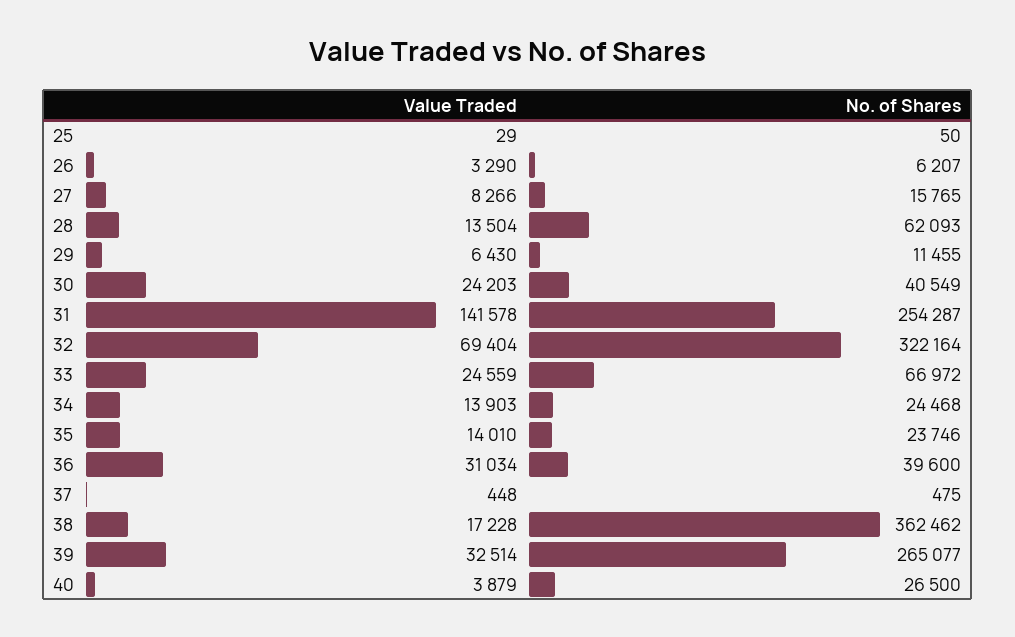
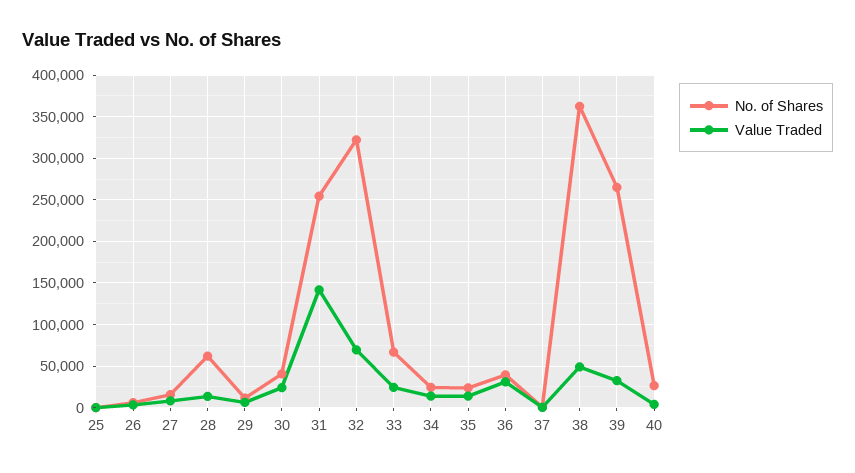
Value Traded, 38: 17228 -> 50000

